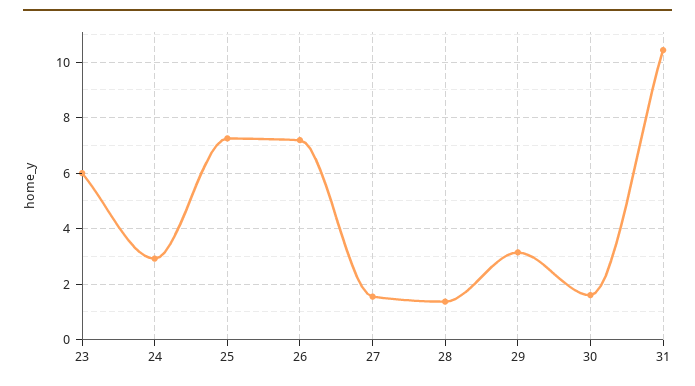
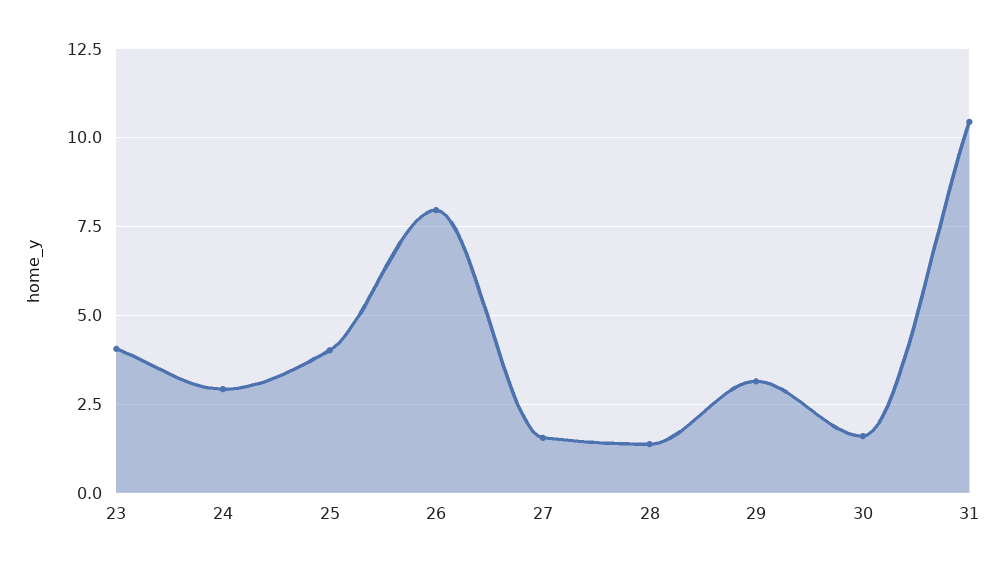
23: 6 -> 4
25: 7.25 -> 4
26: 7.25 -> 8

